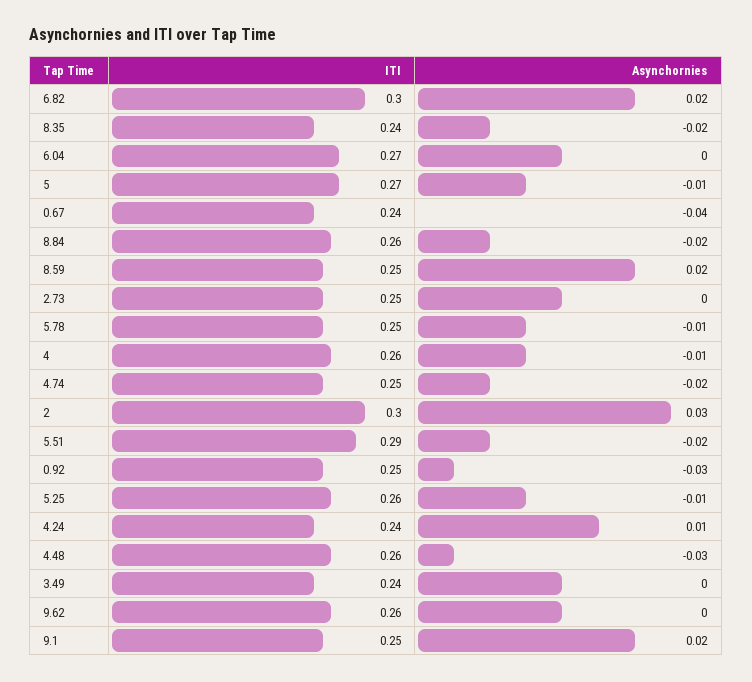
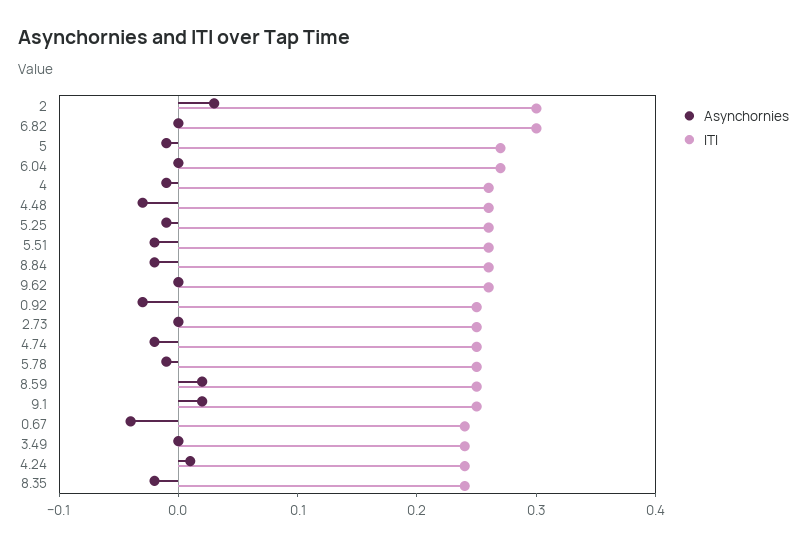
Asynchornies, 6.82: 0.02 -> 0
ITI, 5.51: 0.29 -> 0.26

